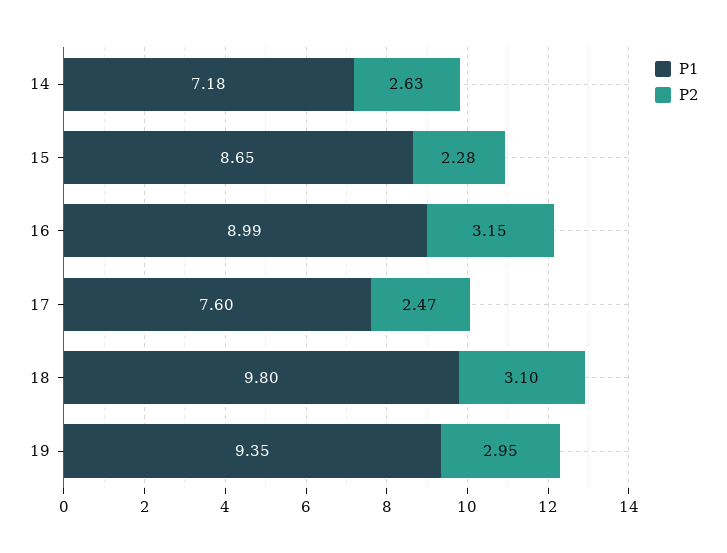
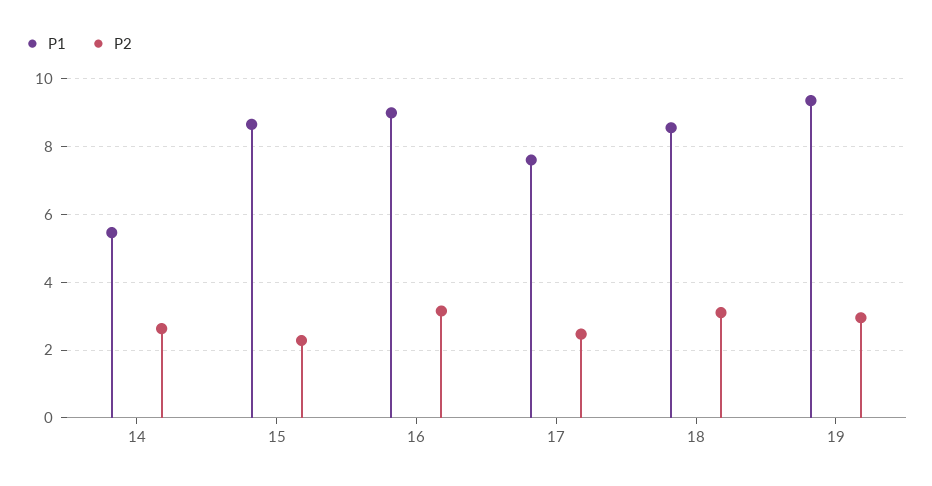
P1, 14: 7.18 -> 5.4
P1, 18: 9.8 -> 8.6

